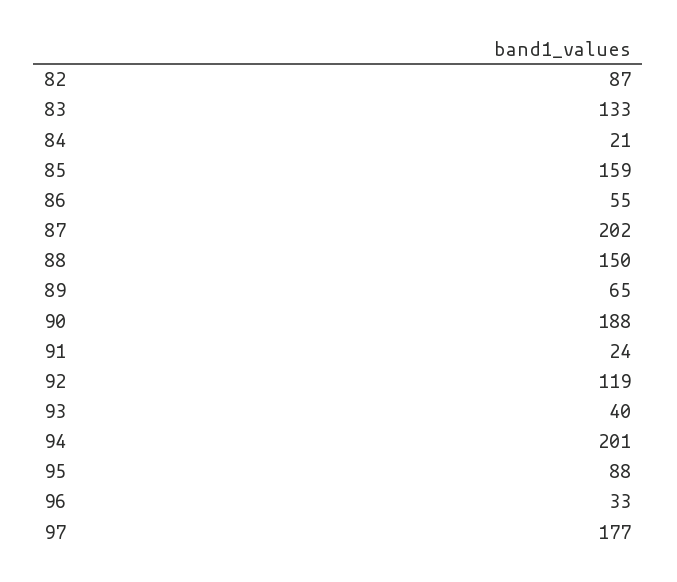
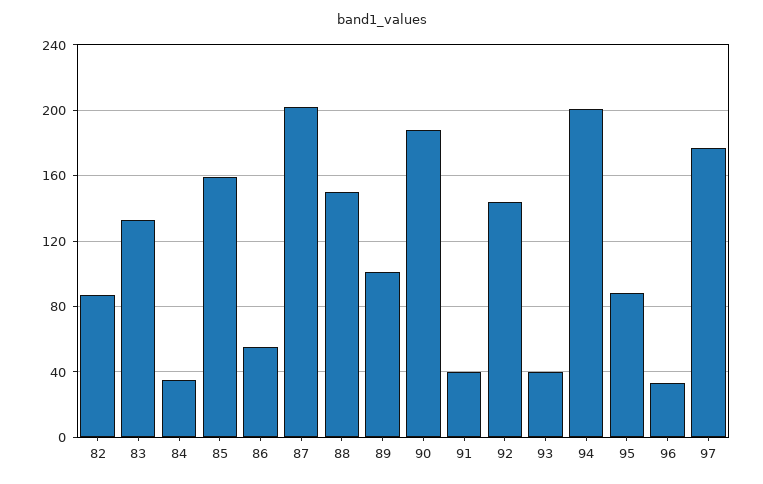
84: 21 -> 35
89: 65 -> 100
91: 24 -> 40
92: 119 -> 145

